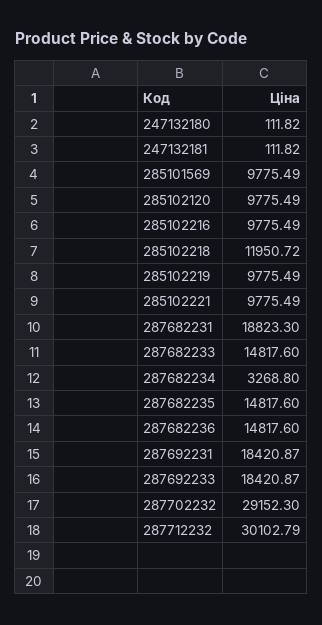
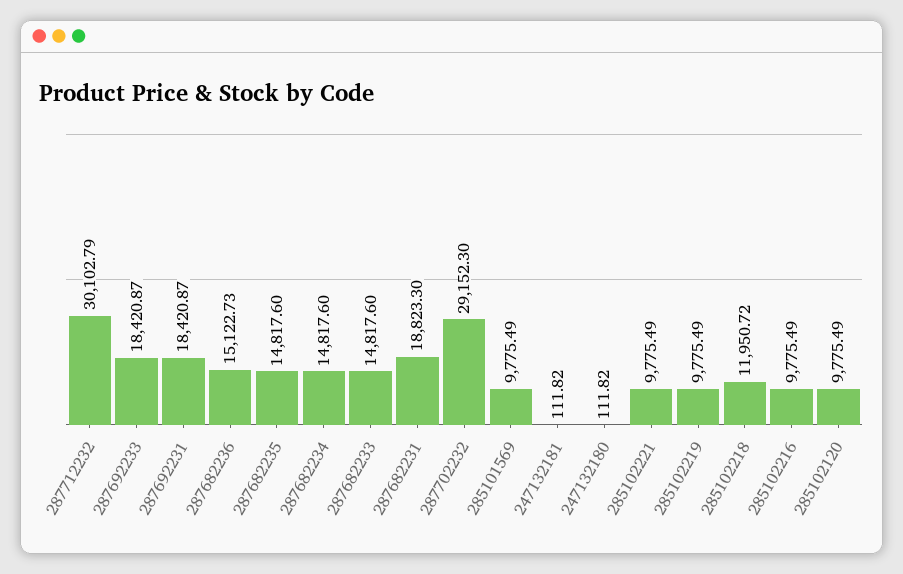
287682234: 3268.8 -> 14817.6
287682236: 14817.6 -> 15122.73

